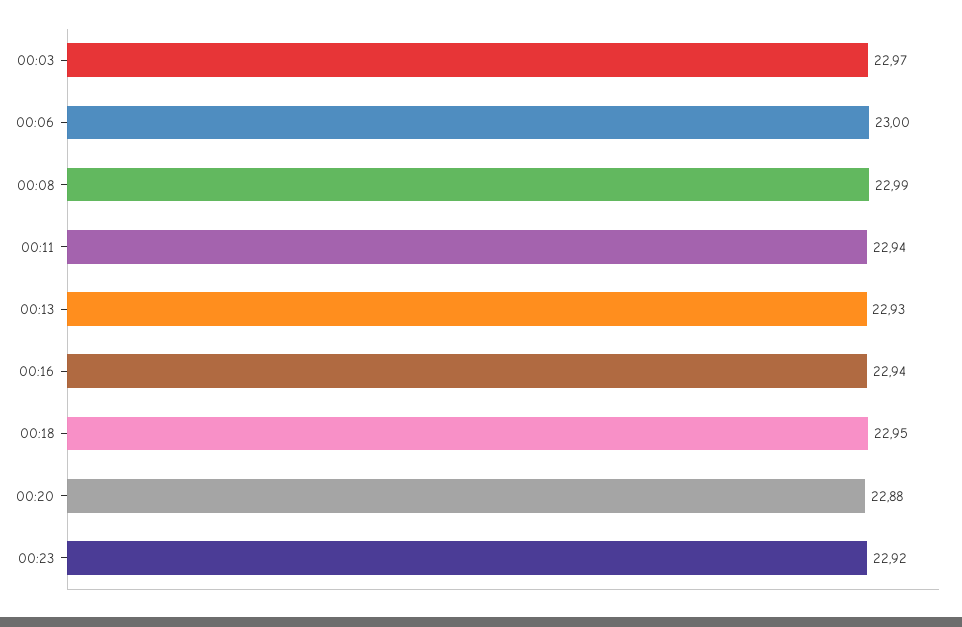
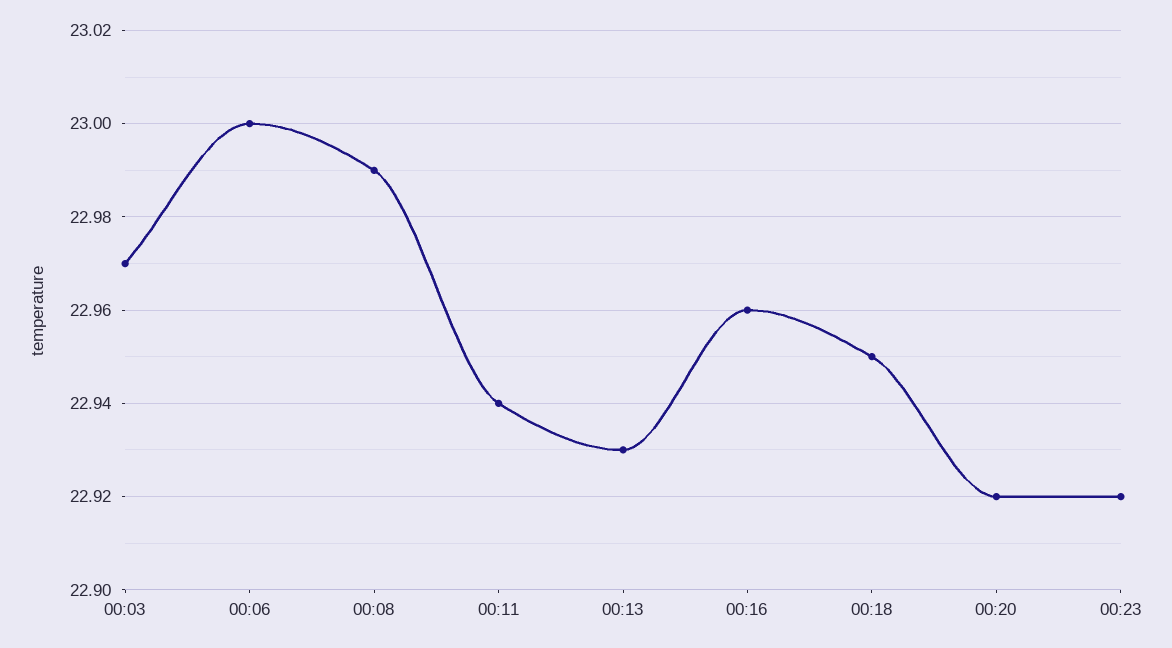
00:16: 22.94 -> 22.96
00:20: 22.88 -> 22.92

